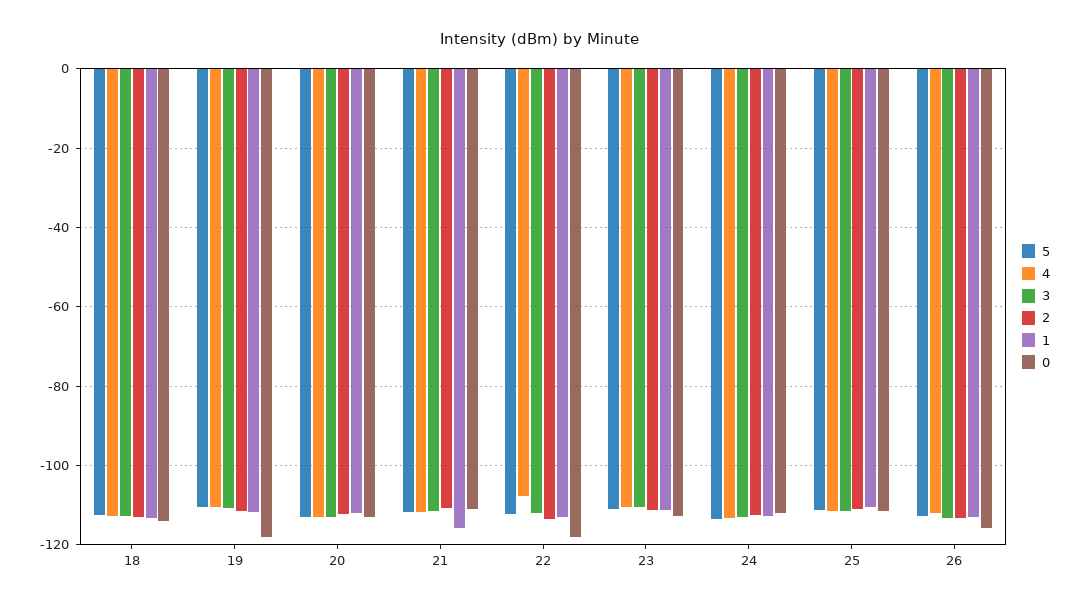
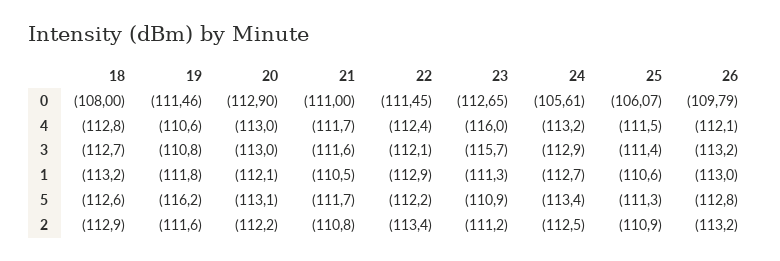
0, 18: -114 -> -108
5, 19: -110 -> -116.2
0, 19: -118 -> -111.46
1, 21: -116 -> -110.5
4, 22: -108 -> -112.4
0, 22: -118 -> -111.45
4, 23: -110 -> -116
3, 23: -110 -> -115.7
0, 24: -112 -> -105.61
0, 25: -112 -> -106.07
0, 26: -116 -> -109.79

